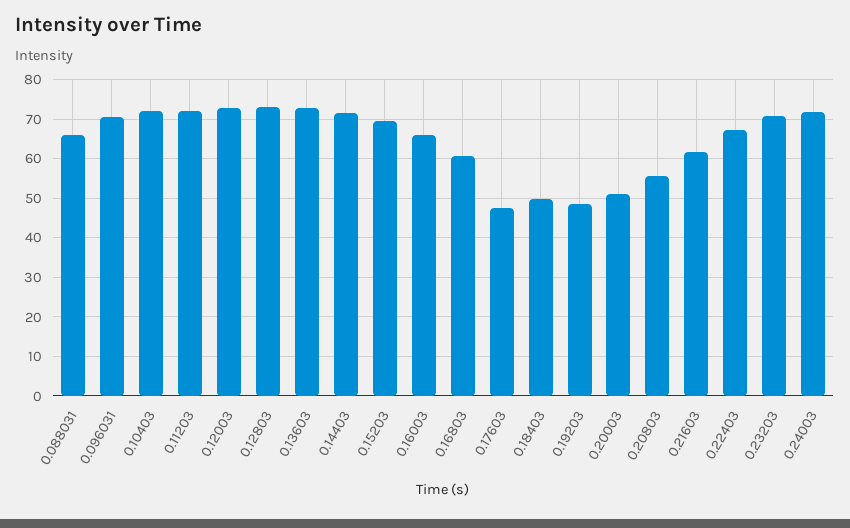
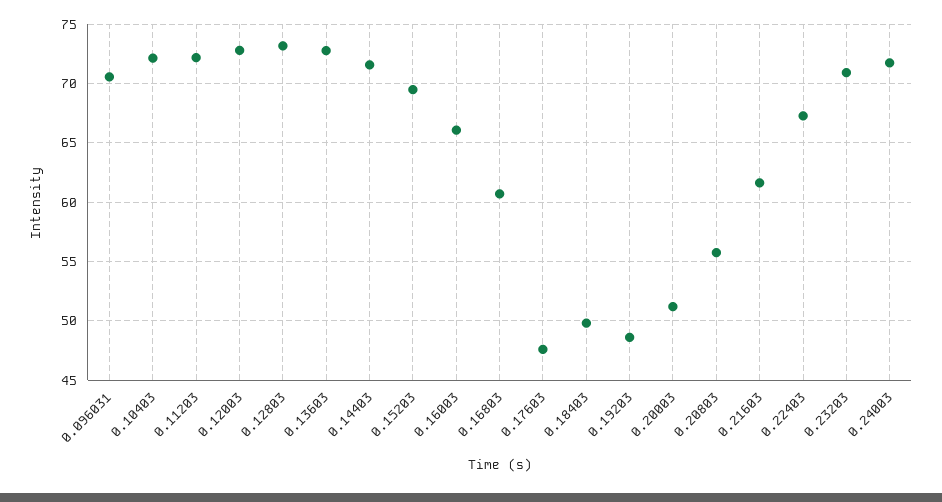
0.088031: 66 -> none

